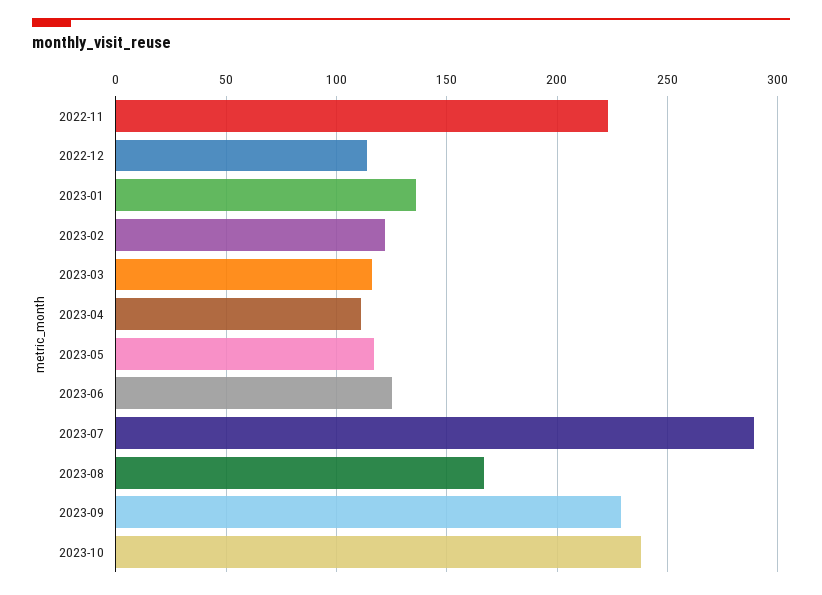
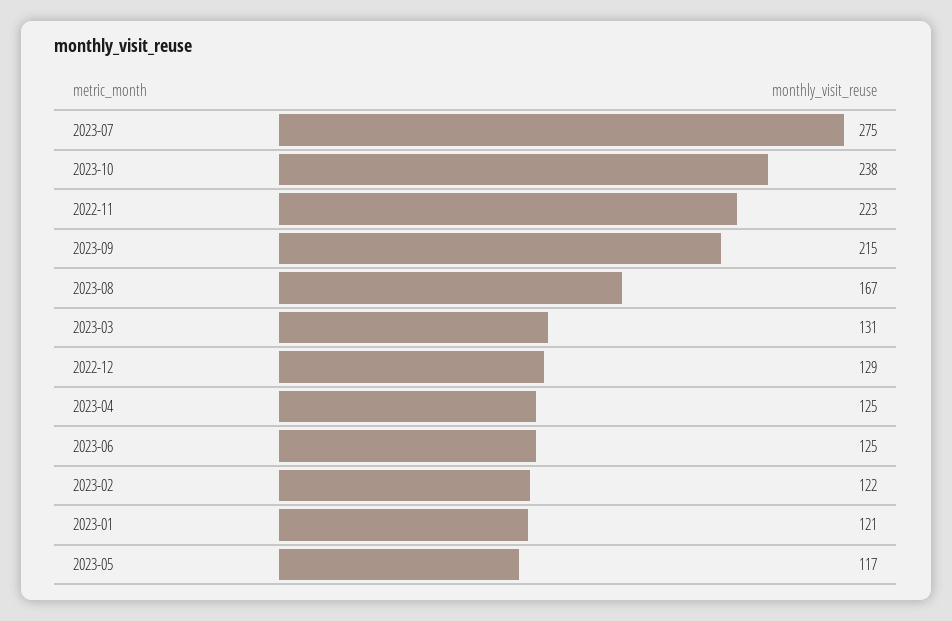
2022-12: 115 -> 129
2023-01: 135 -> 121
2023-03: 115 -> 131
2023-04: 110 -> 125
2023-07: 290 -> 275
2023-09: 230 -> 215

